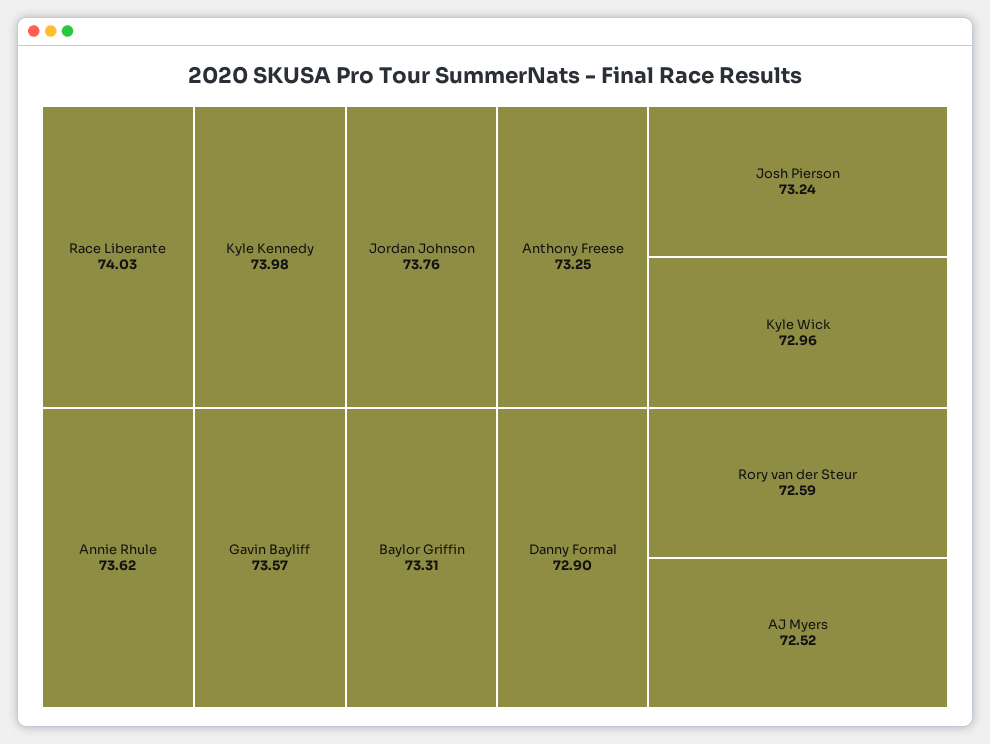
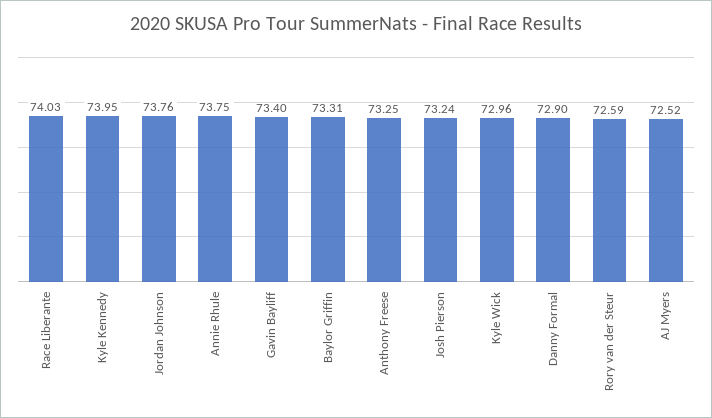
Kyle Kennedy: 73.98 -> 73.95
Annie Rhule: 73.62 -> 73.75
Gavin Bayliff: 73.57 -> 73.4

